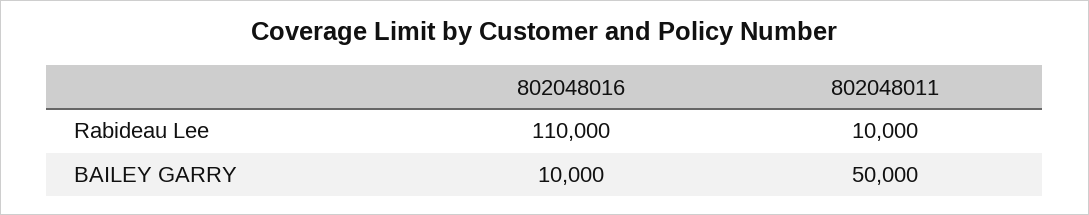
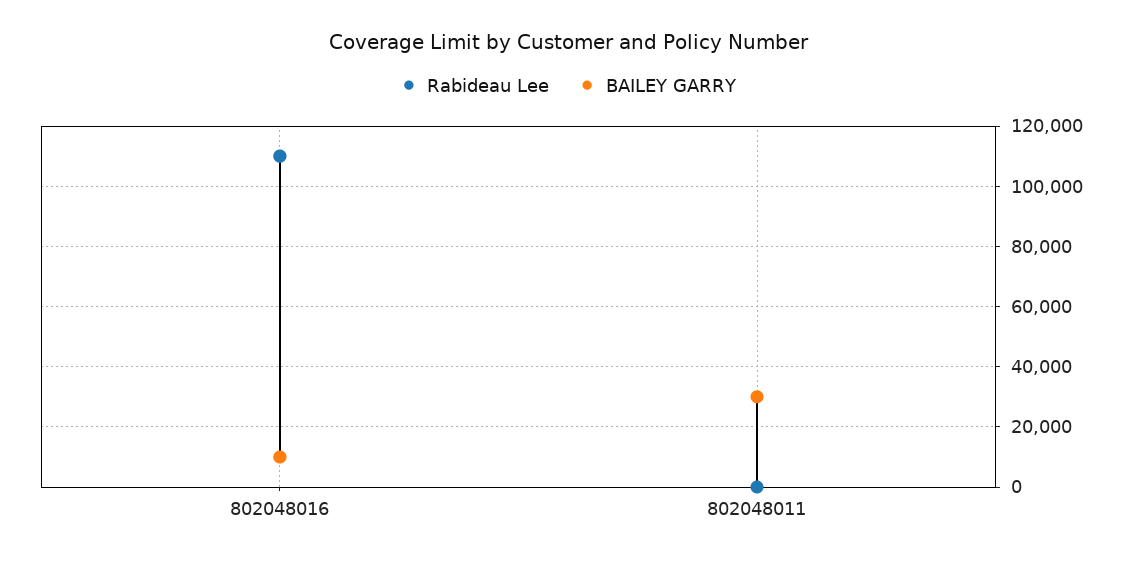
Rabideau Lee, 802048011: 10000 -> 0
BAILEY GARRY, 802048011: 50000 -> 30000

